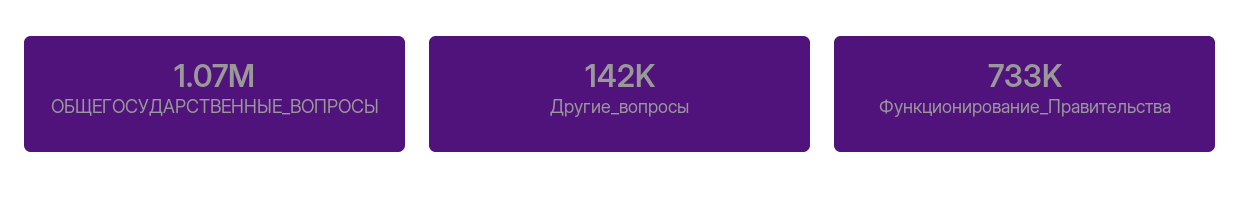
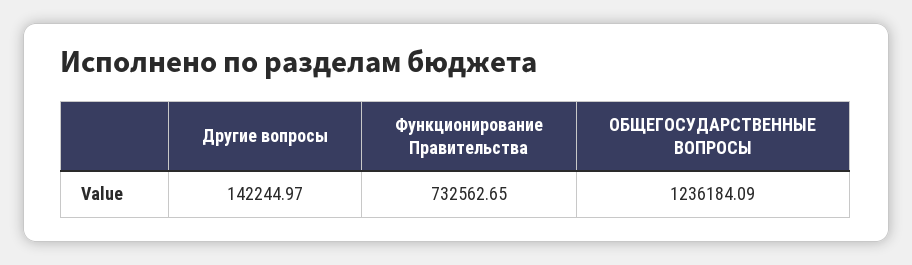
ОБЩЕГОСУДАРСТВЕННЫЕ_ВОПРОСЫ: 1070000 -> 1236184.09

